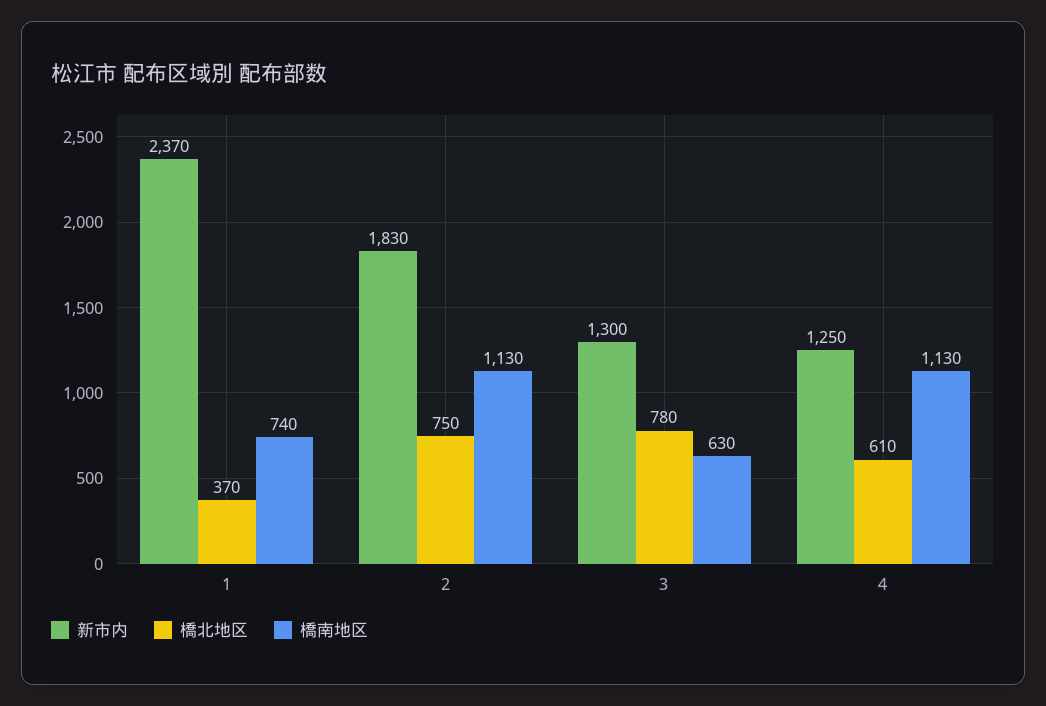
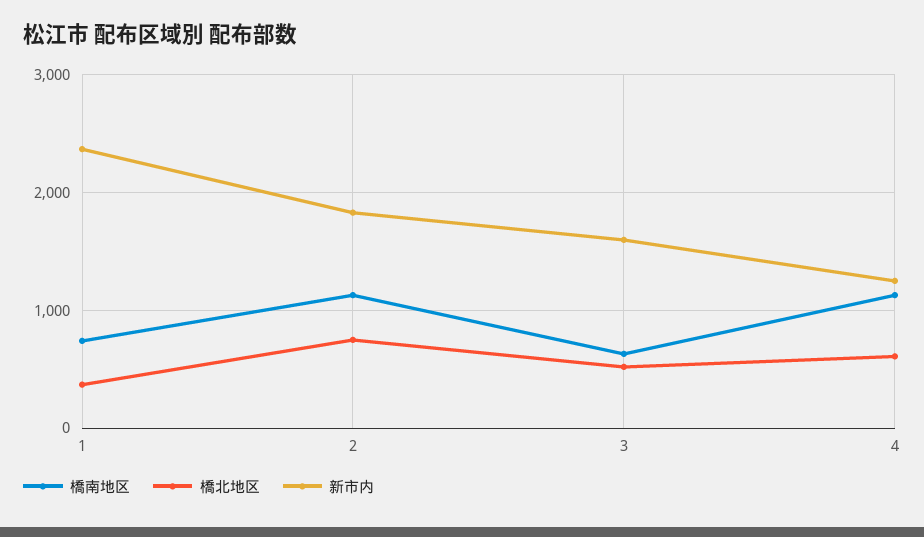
新市内, 3: 1300 -> 1600
橋北地区, 3: 780 -> 500

